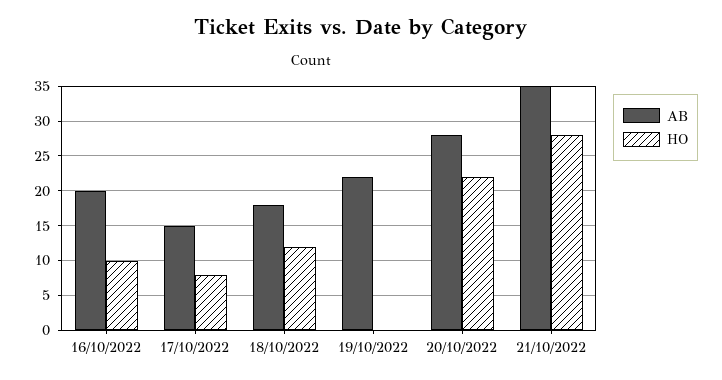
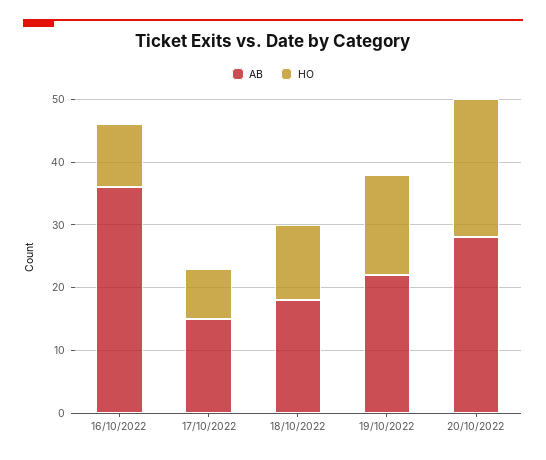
AB, 16/10/2022: 20 -> 35
HO, 19/10/2022: 0 -> 15
AB, 21/10/2022: 35 -> none
HO, 21/10/2022: 28 -> none

